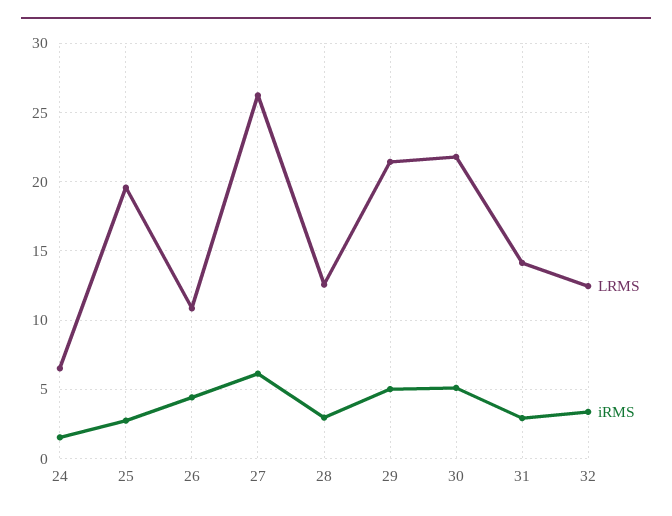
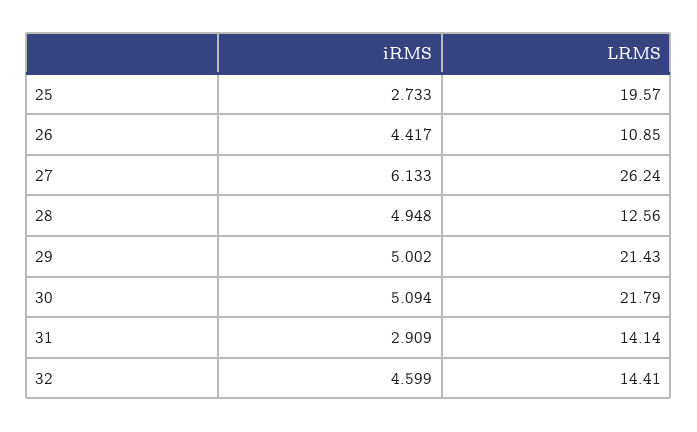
LRMS, 24: 6.5 -> none
iRMS, 24: 1.5 -> none
iRMS, 28: 3 -> 4.948
LRMS, 32: 12.5 -> 14.41
iRMS, 32: 3.5 -> 4.599

